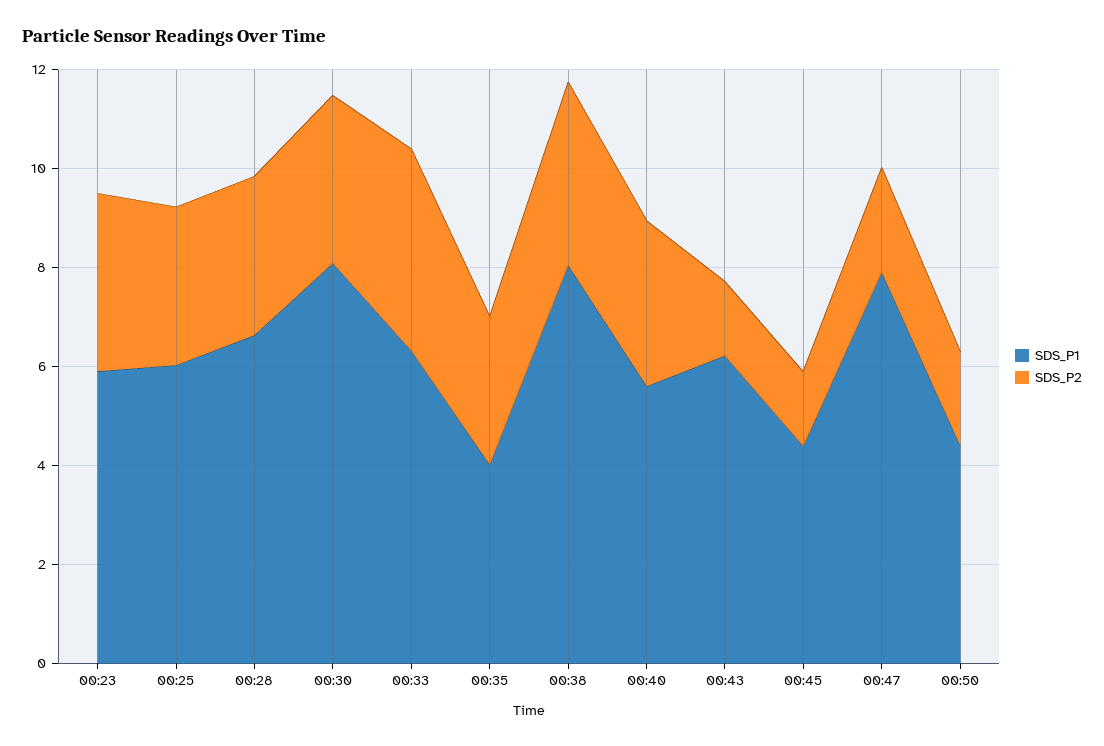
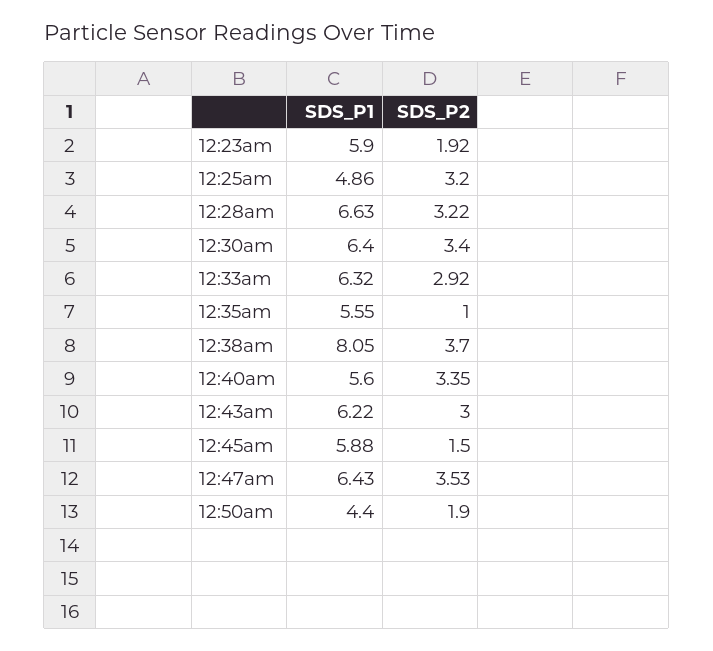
SDS_P2, 00:23: 3.5 -> 1.92
SDS_P1, 00:25: 6 -> 4.86
SDS_P1, 00:30: 8 -> 6.4
SDS_P2, 00:33: 4 -> 2.92
SDS_P1, 00:35: 4 -> 5.55
SDS_P2, 00:35: 3 -> 1
SDS_P2, 00:43: 1.5 -> 3
SDS_P1, 00:45: 4.5 -> 5.88
SDS_P1, 00:47: 8 -> 6.43
SDS_P2, 00:47: 2 -> 3.53

